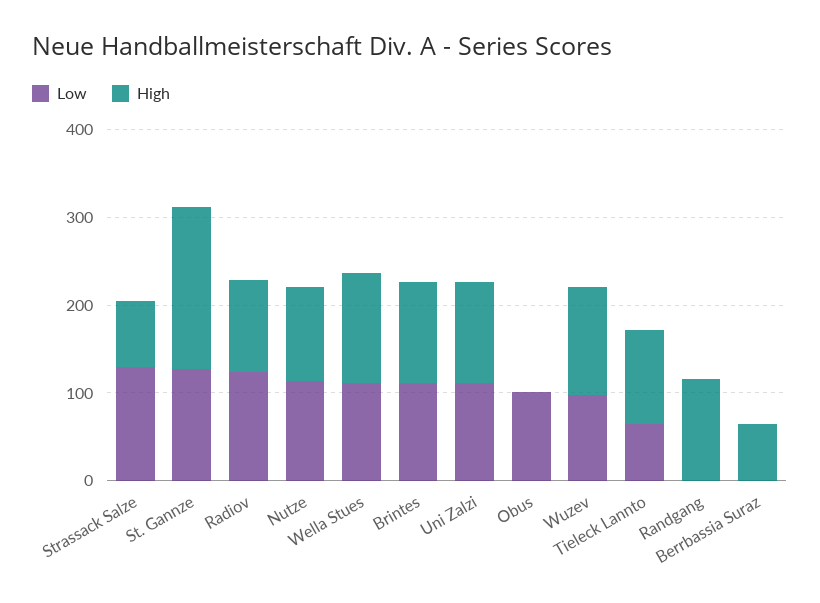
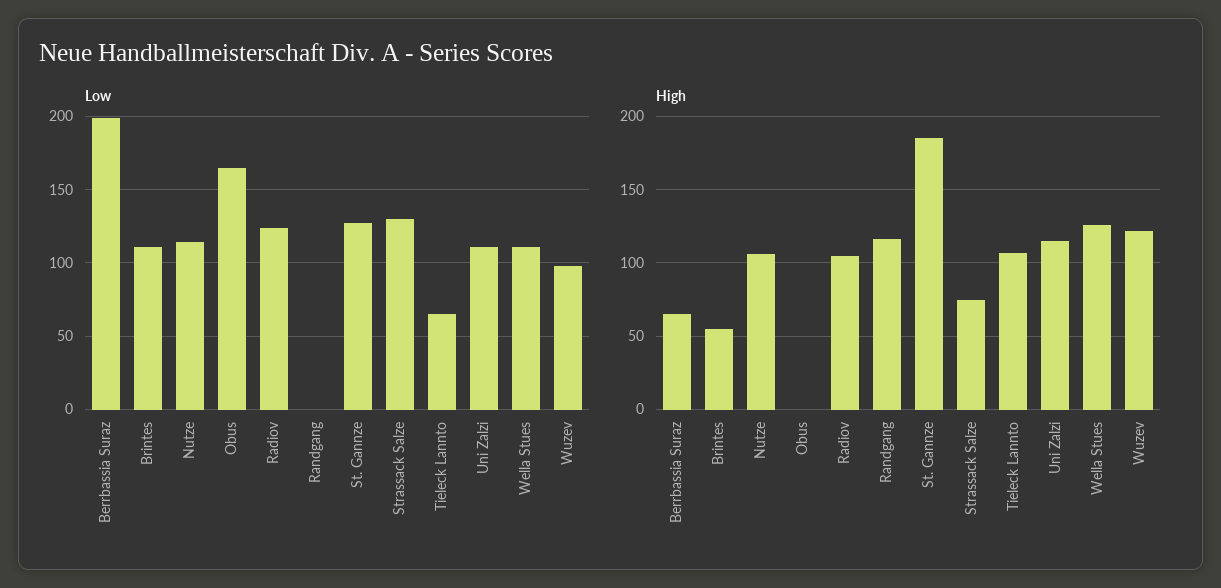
High, Brintes: 120 -> 55
Low, Obus: 100 -> 165
Low, Berrbassia Suraz: 0 -> 200

